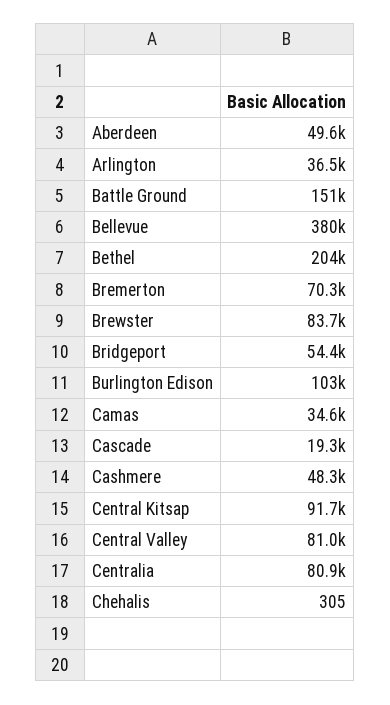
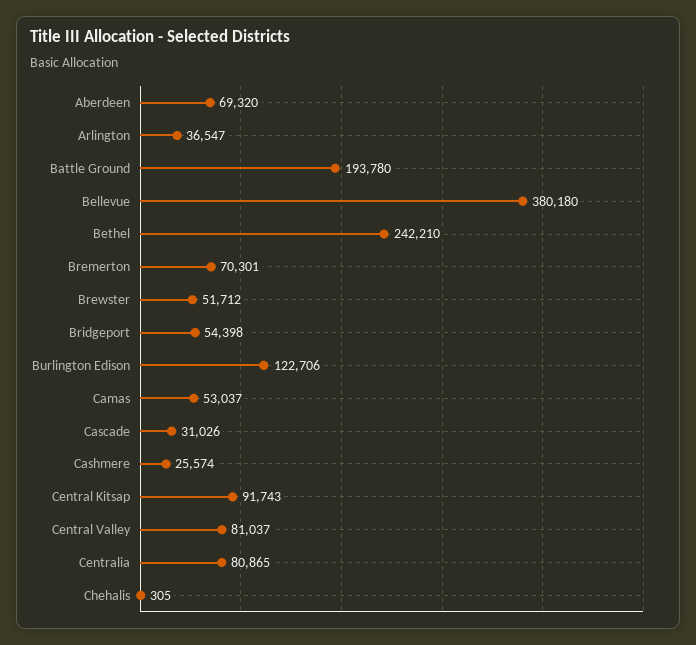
Aberdeen: 49600 -> 69320
Battle Ground: 151000 -> 193780
Bethel: 204000 -> 242210
Brewster: 83700 -> 51712
Burlington Edison: 103000 -> 122706
Camas: 34600 -> 53037
Cascade: 19300 -> 31026
Cashmere: 48300 -> 25574

